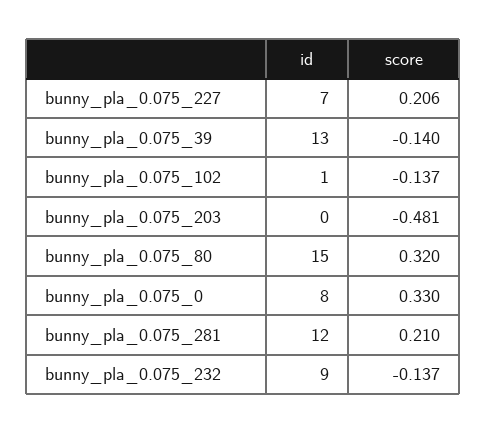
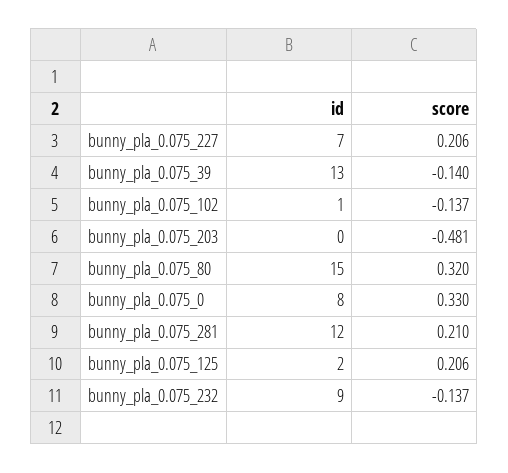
id, bunny_pla_0.075_125: none -> 2
score, bunny_pla_0.075_125: none -> 0.206

